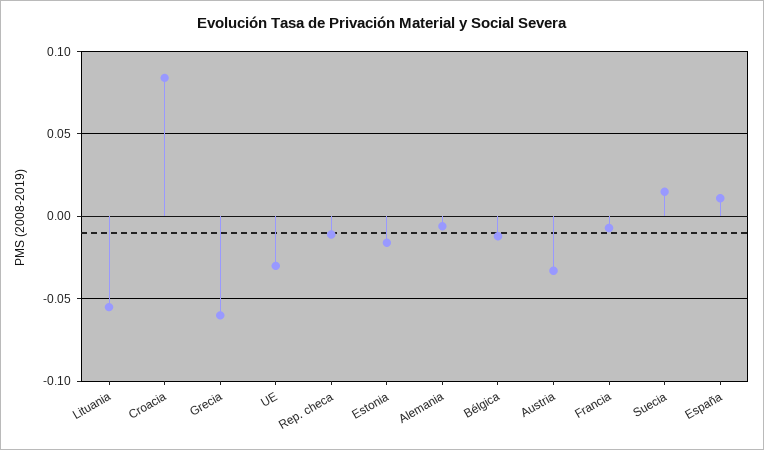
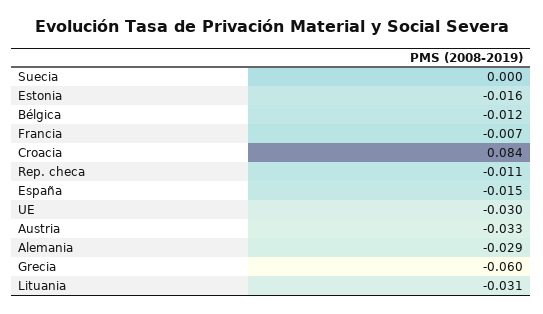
Lituania: -0.055 -> -0.031
Alemania: -0.005 -> -0.029
Suecia: 0.015 -> 0
España: 0.01 -> -0.015

